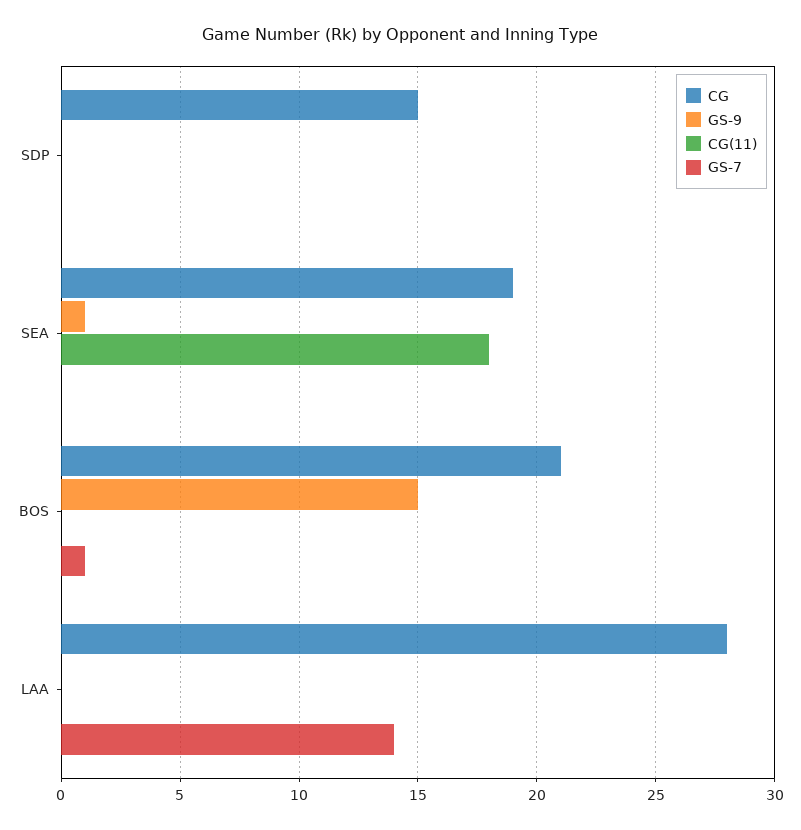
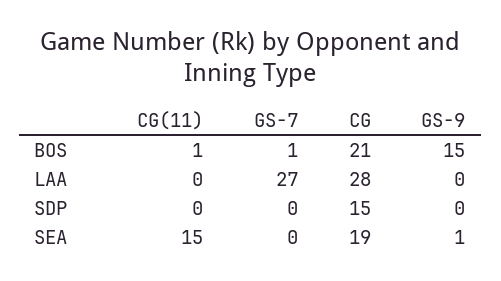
CG(11), SEA: 18 -> 15
CG(11), BOS: 0 -> 1
GS-7, LAA: 14 -> 27

